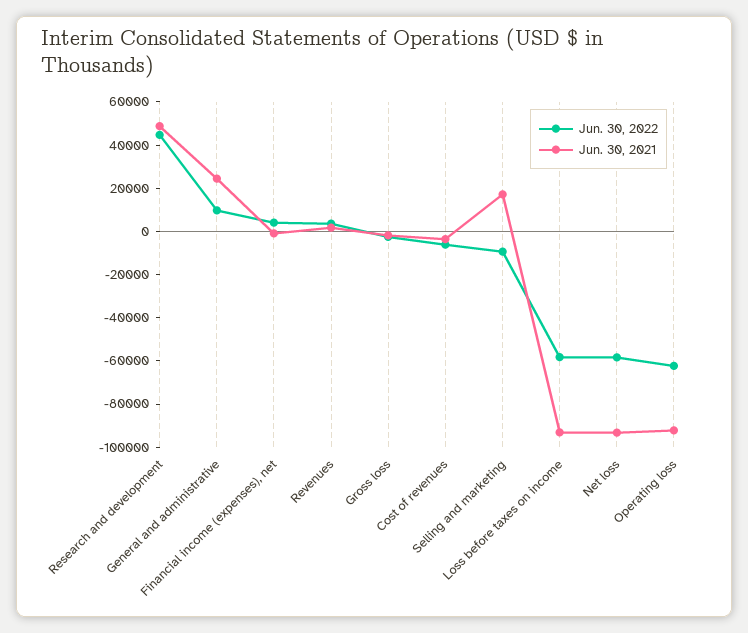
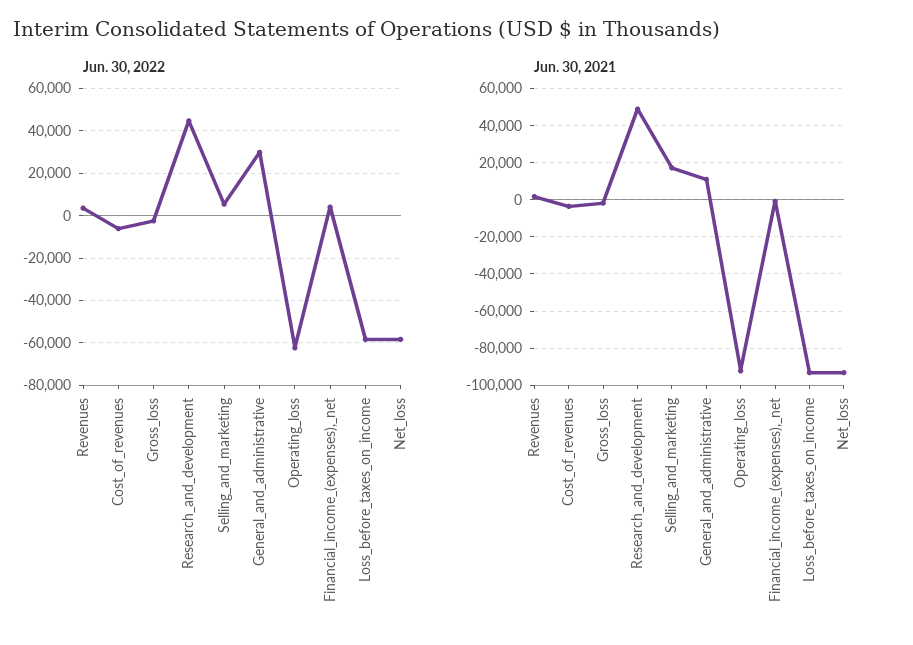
Jun. 30, 2022, General and administrative: 10000 -> 30000
Jun. 30, 2021, General and administrative: 25000 -> 10000
Jun. 30, 2022, Selling and marketing: -10000 -> 5000

